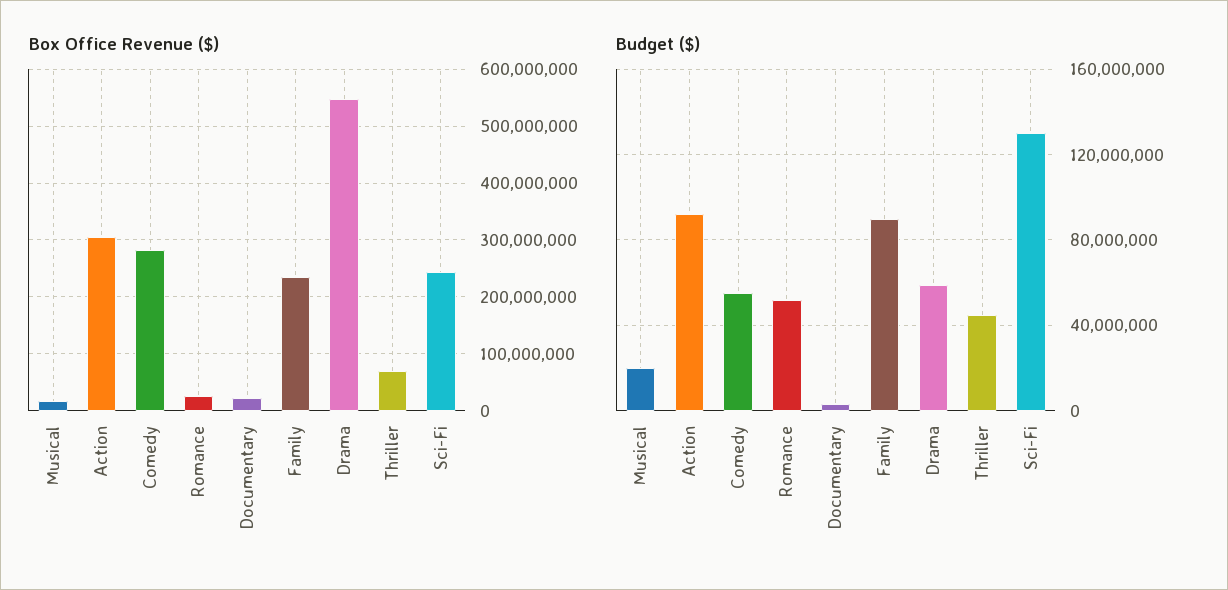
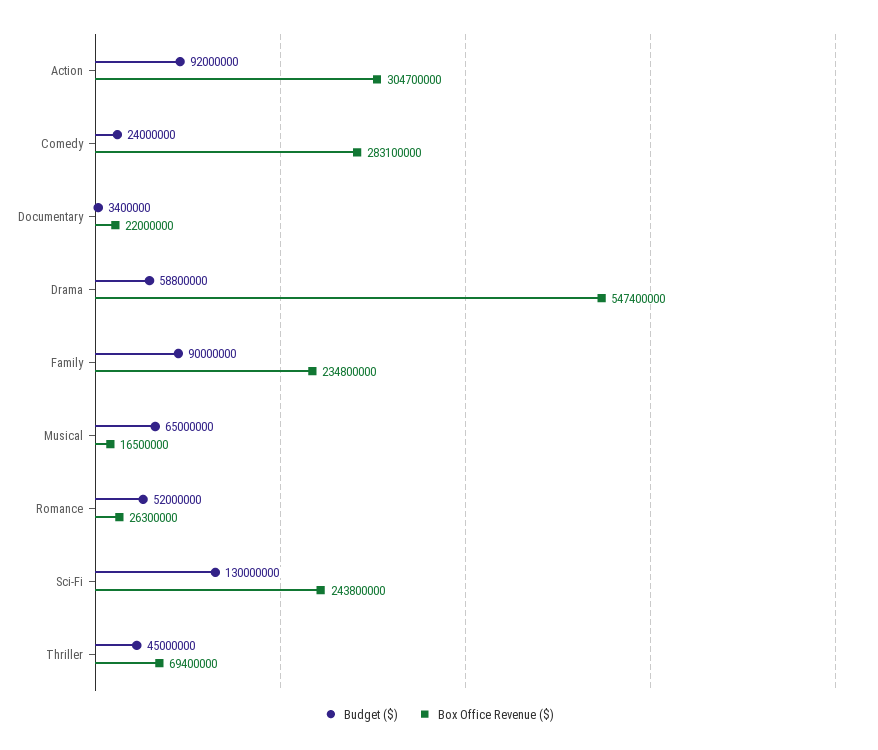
Budget ($), Musical: 20000000 -> 65000000
Budget ($), Comedy: 55000000 -> 24000000

